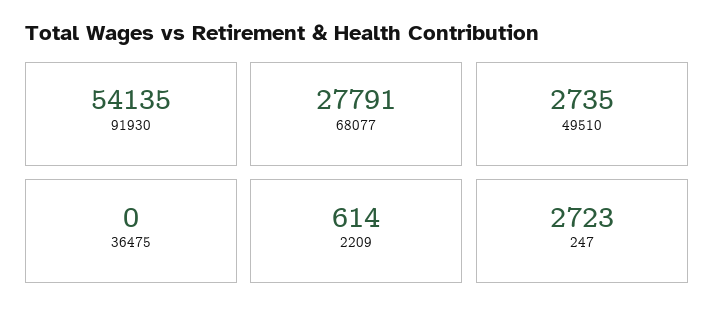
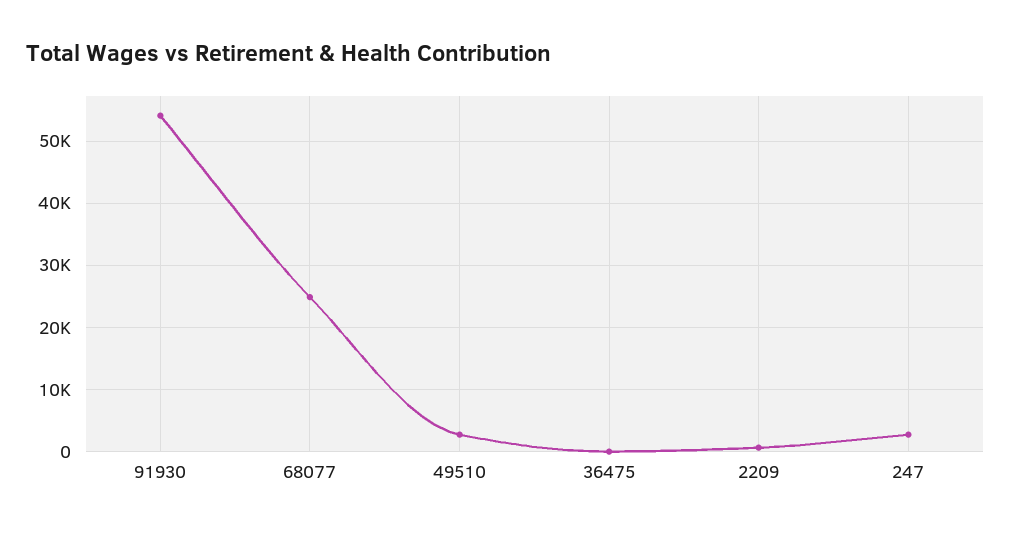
68077: 27791 -> 25000

